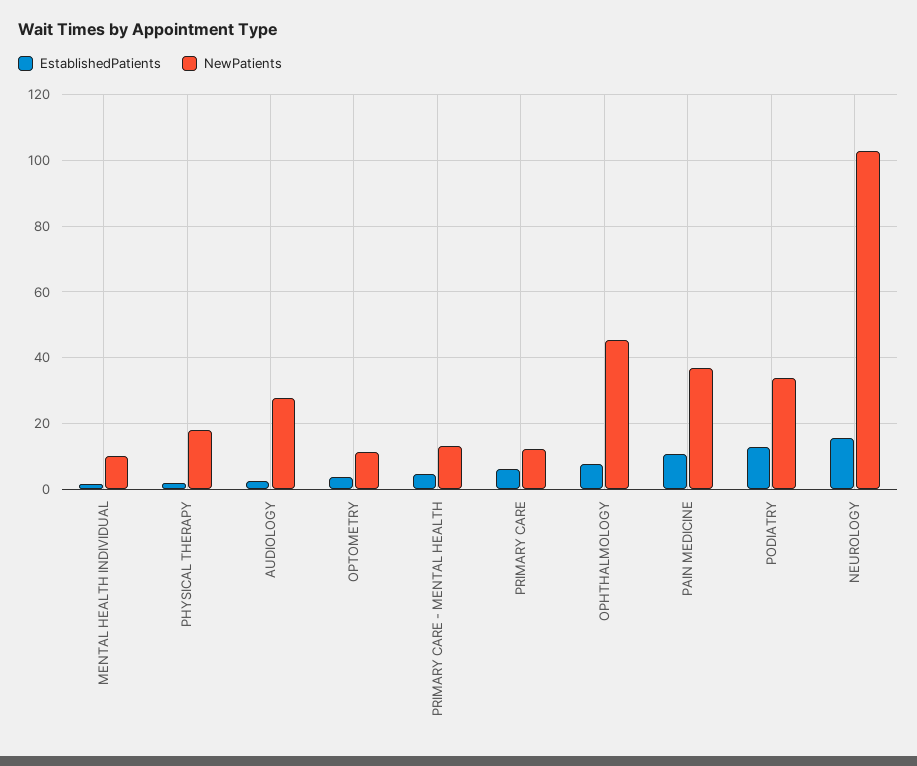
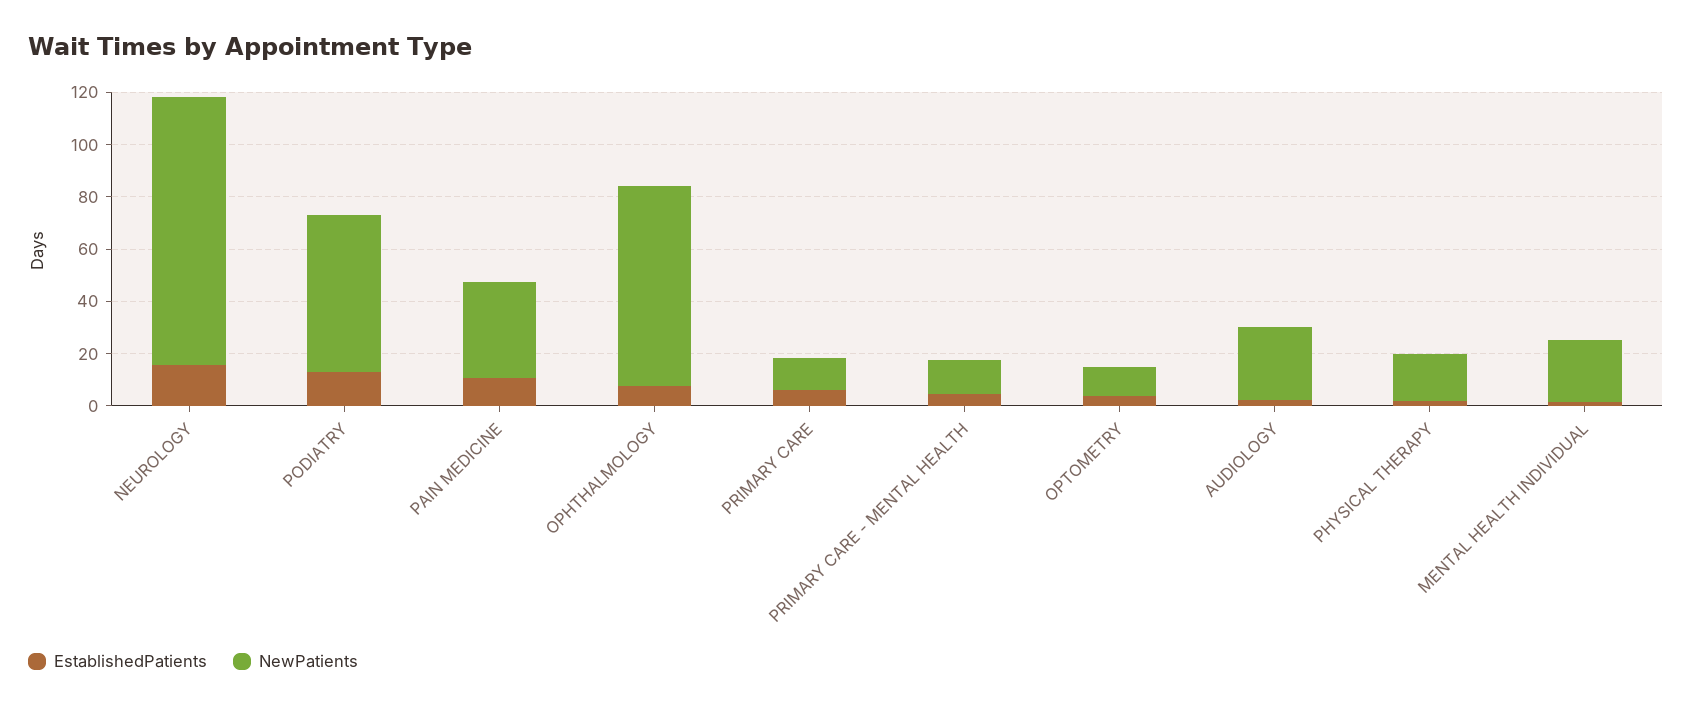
NewPatients, MENTAL HEALTH INDIVIDUAL: 10 -> 25
NewPatients, OPHTHALMOLOGY: 46 -> 75
NewPatients, PODIATRY: 34 -> 60

